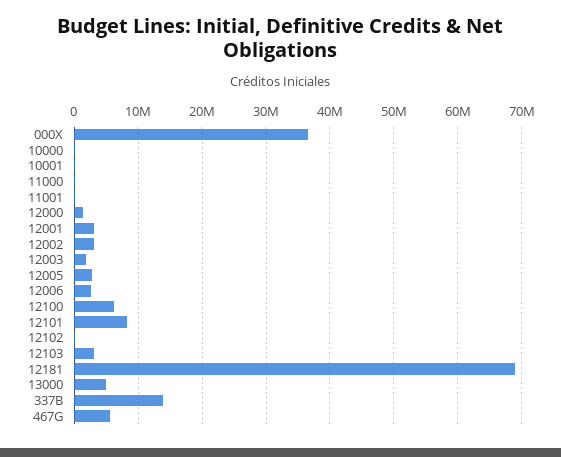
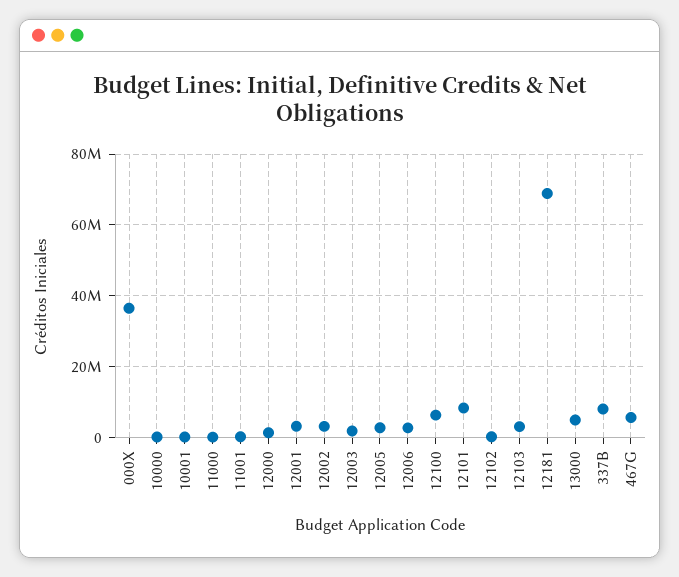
337B: 14000000 -> 8000000

